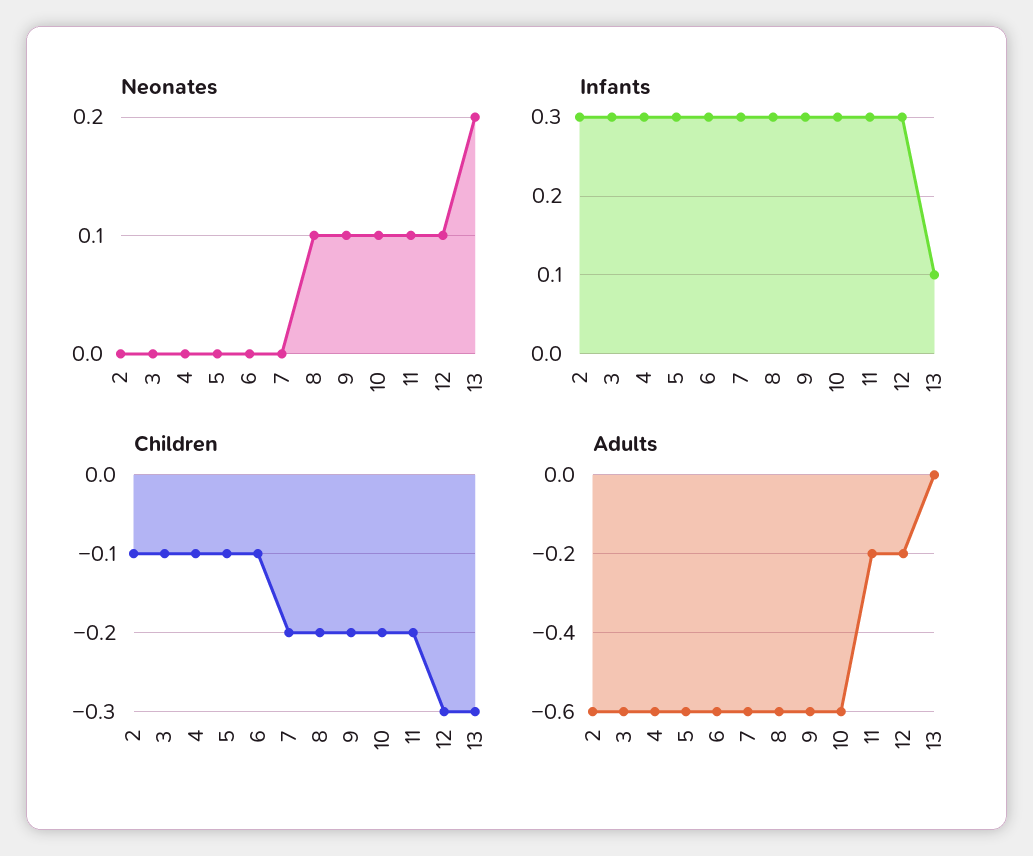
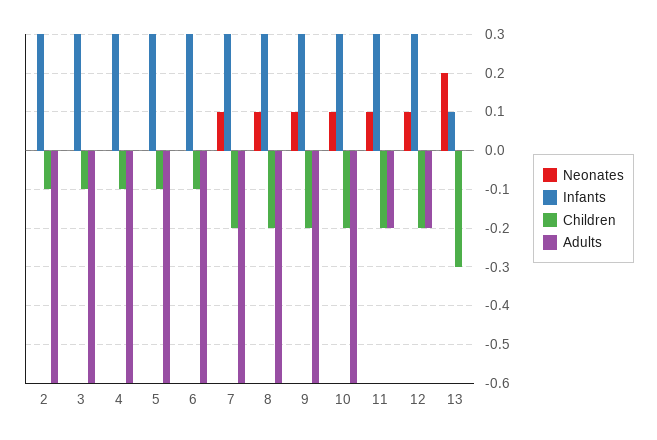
Neonates, 7: 0 -> 0.1
Children, 12: -0.3 -> -0.2

